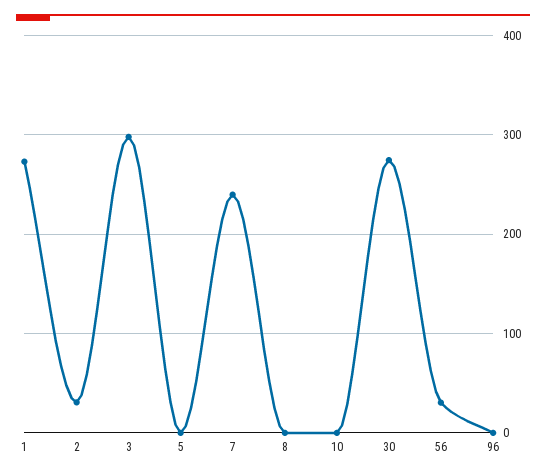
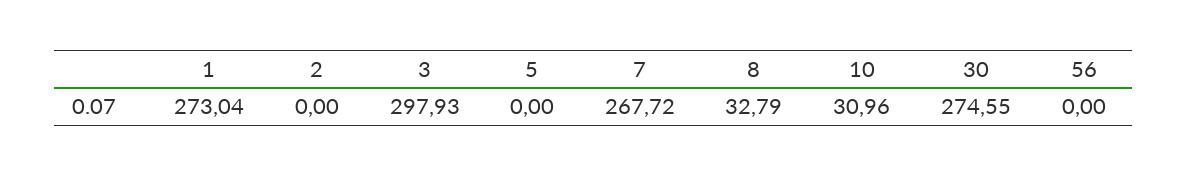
2: 30 -> 0
7: 240 -> 267.72
8: 0 -> 32.79
10: 0 -> 30.96
56: 30 -> 0
96: 0 -> none

